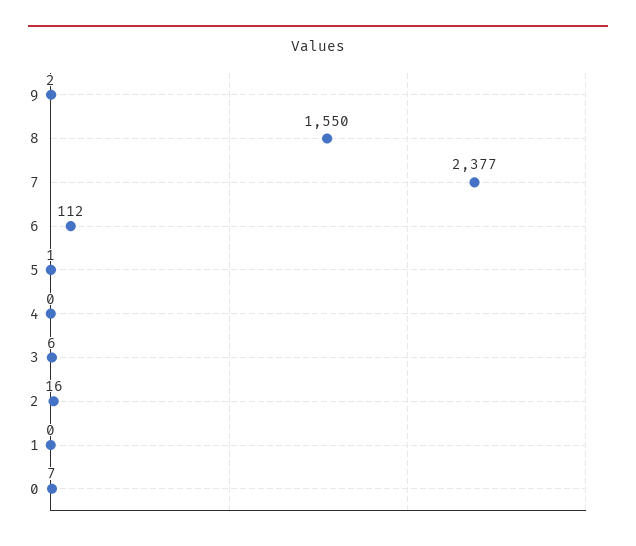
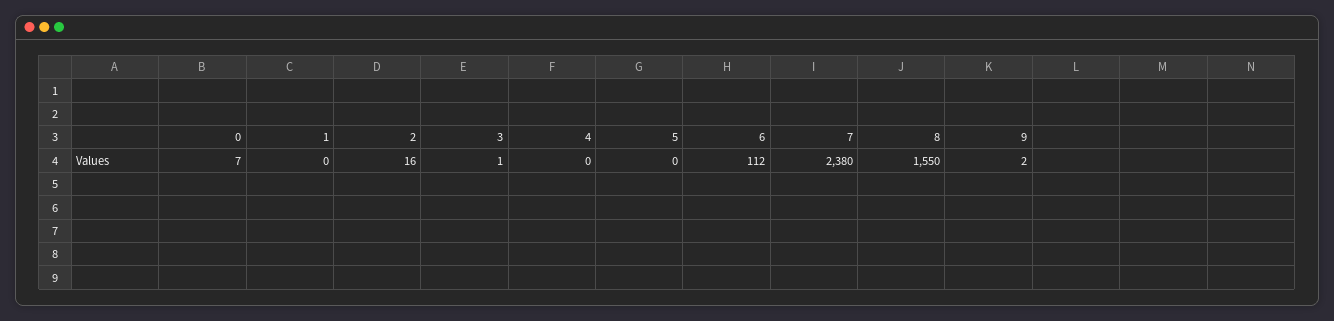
7: 2377 -> 2380
5: 1 -> 0
3: 6 -> 1

